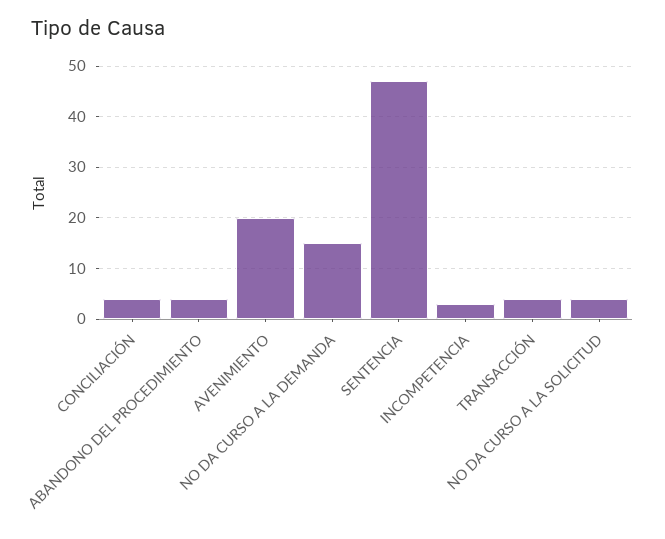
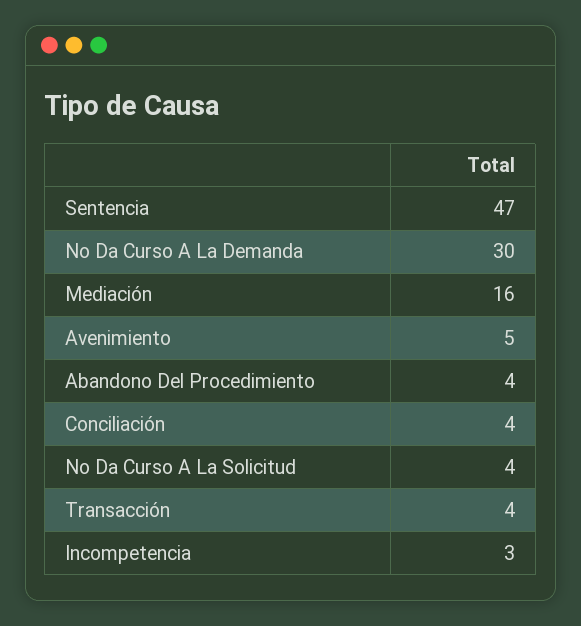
AVENIMIENTO: 20 -> 5
NO DA CURSO A LA DEMANDA: 15 -> 30
Mediación: none -> 16

